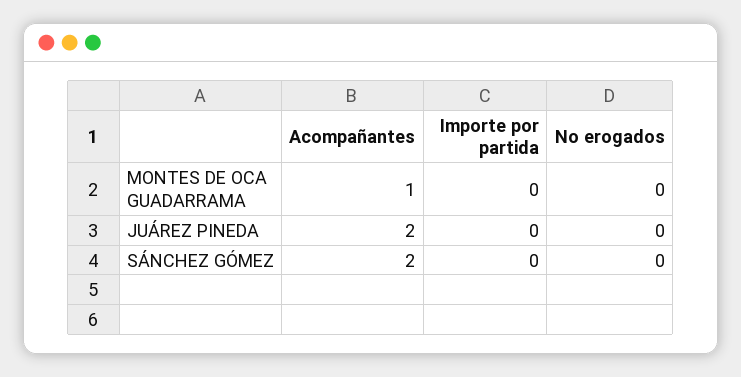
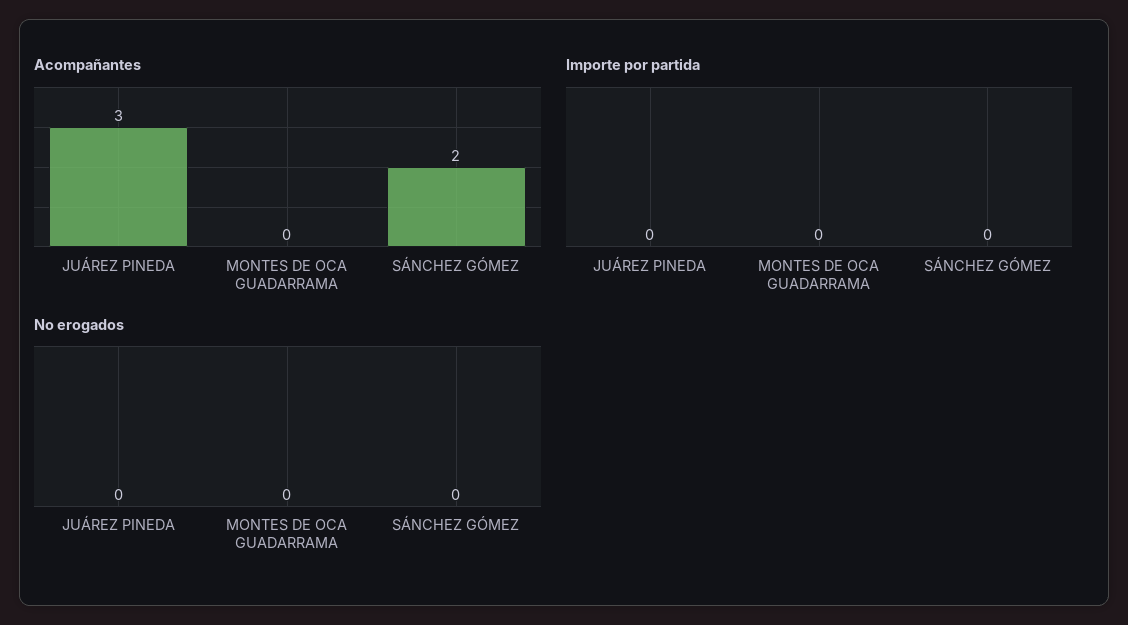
Acompañantes, MONTES DE OCA GUADARRAMA: 1 -> 0
Acompañantes, JUÁREZ PINEDA: 2 -> 3

